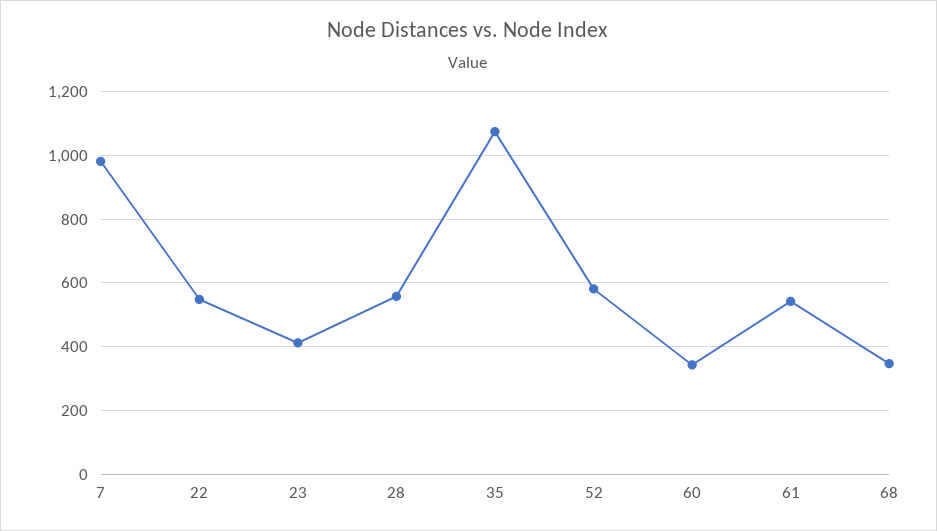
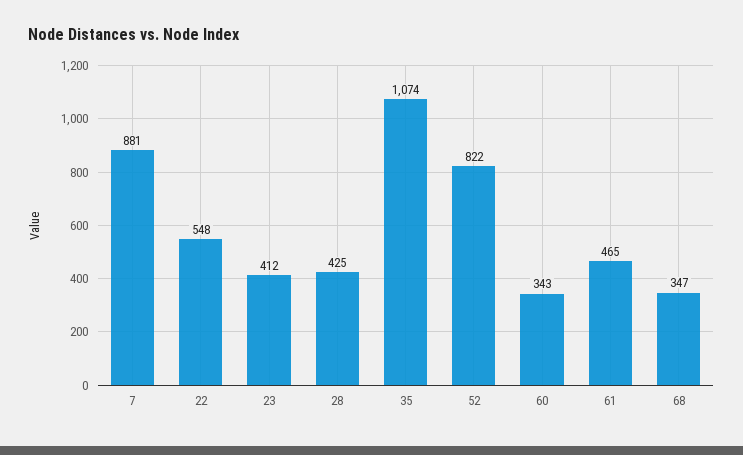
7: 980 -> 881
28: 560 -> 425
52: 580 -> 822
61: 540 -> 465

